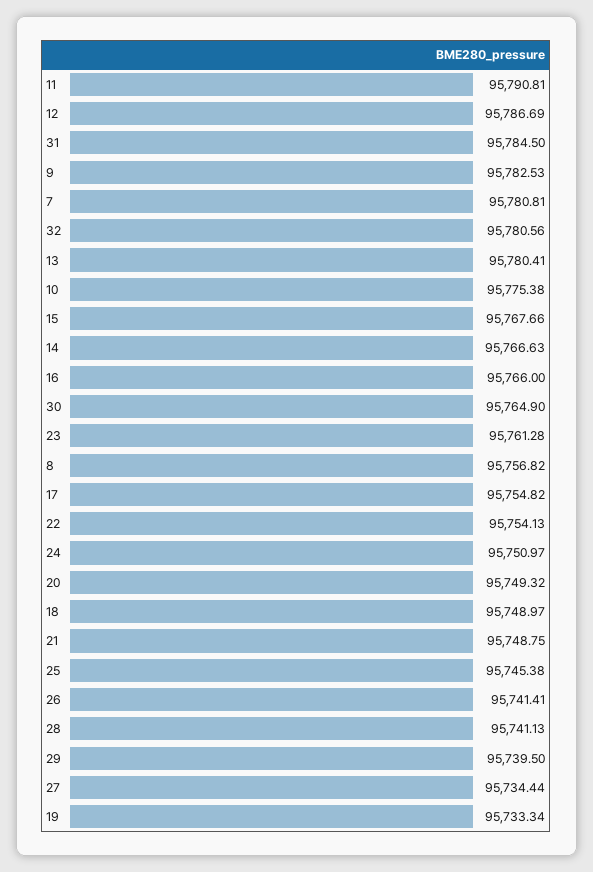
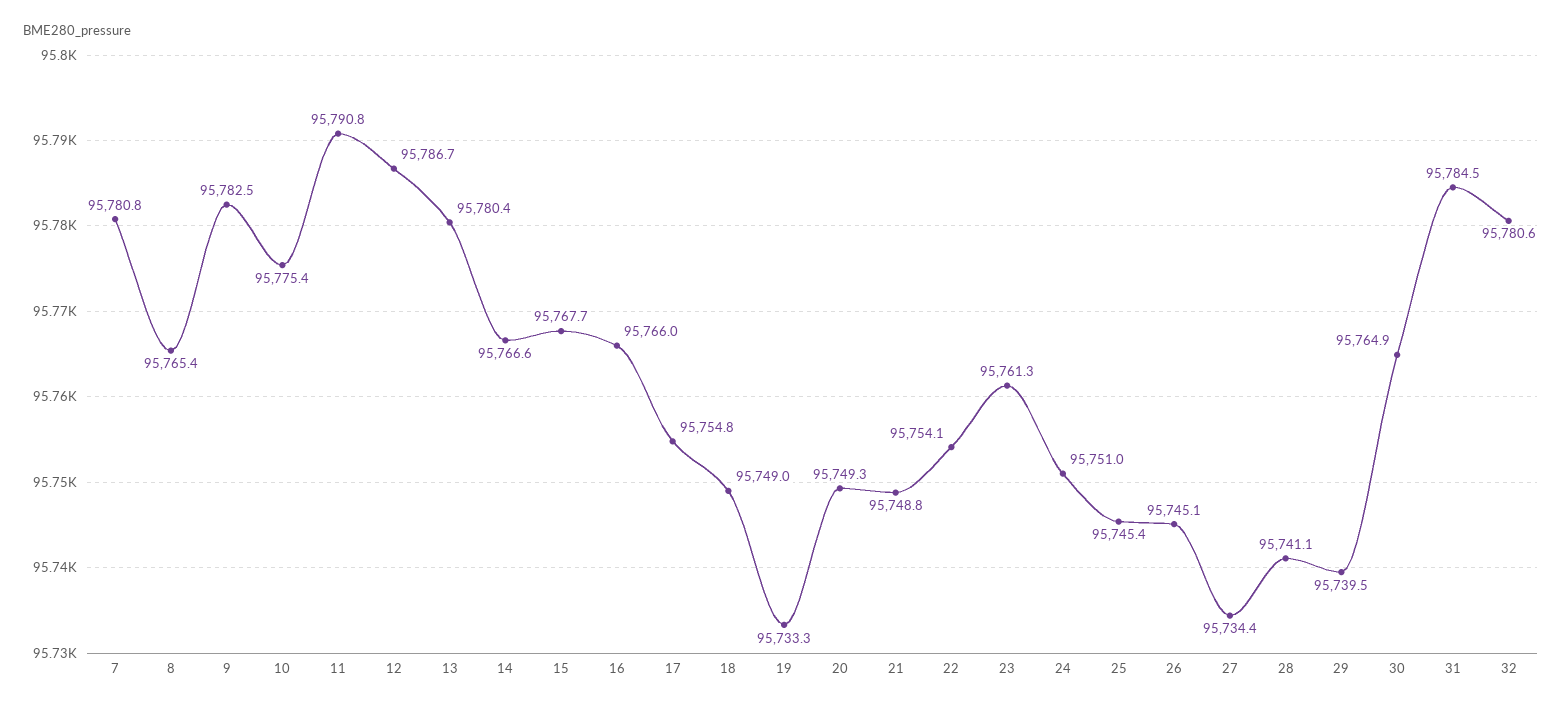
8: 95756.82 -> 95765.4
26: 95741.41 -> 95745.1

